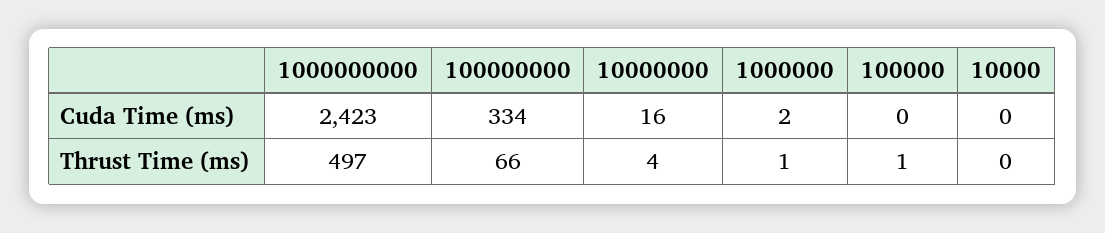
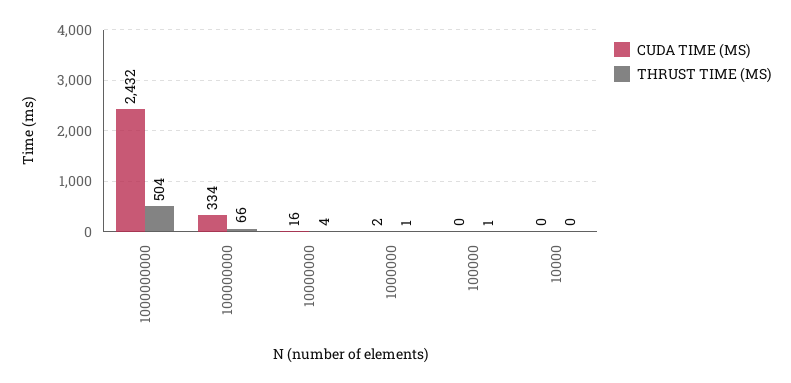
Cuda Time (ms), 1000000000: 2423 -> 2432
Thrust Time (ms), 1000000000: 497 -> 504

